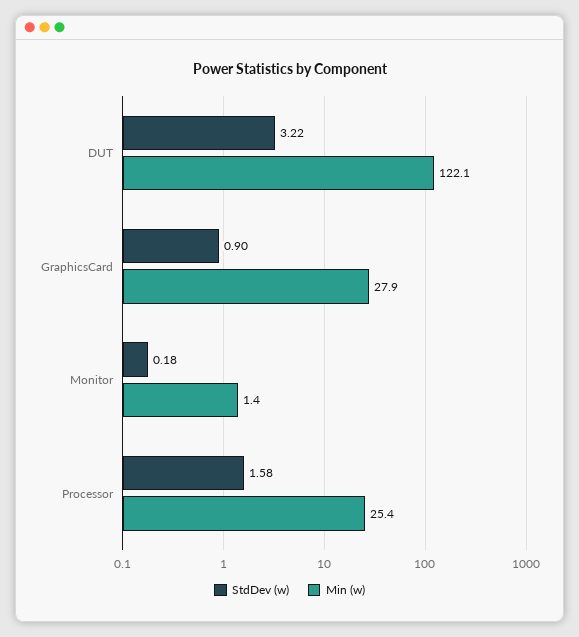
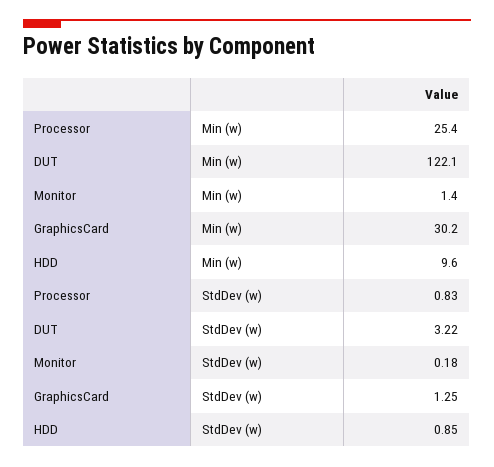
StdDev (w), GraphicsCard: 0.9 -> 1.25
Min (w), GraphicsCard: 27.9 -> 30.2
StdDev (w), Processor: 1.58 -> 0.83
Min (w), HDD: none -> 9.6
StdDev (w), HDD: none -> 0.85

